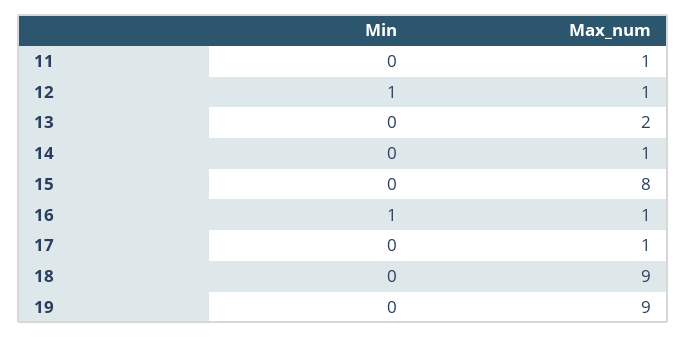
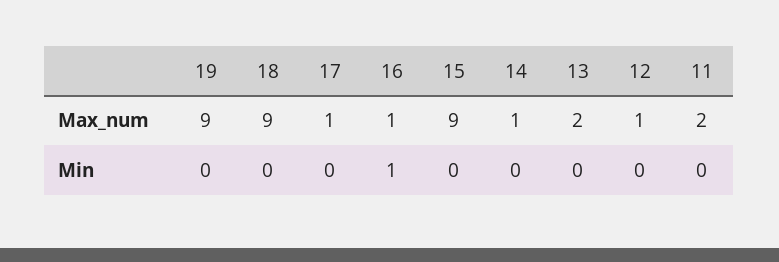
Max_num, 11: 1 -> 2
Min, 12: 1 -> 0
Max_num, 15: 8 -> 9

